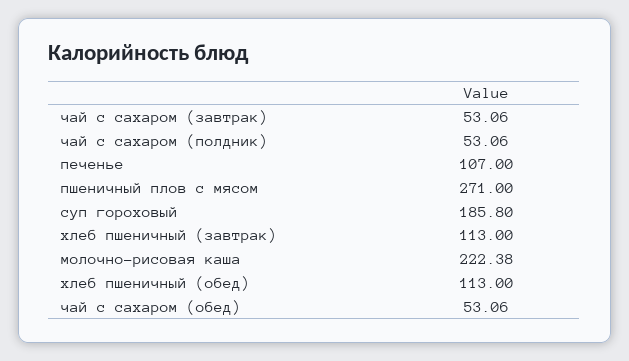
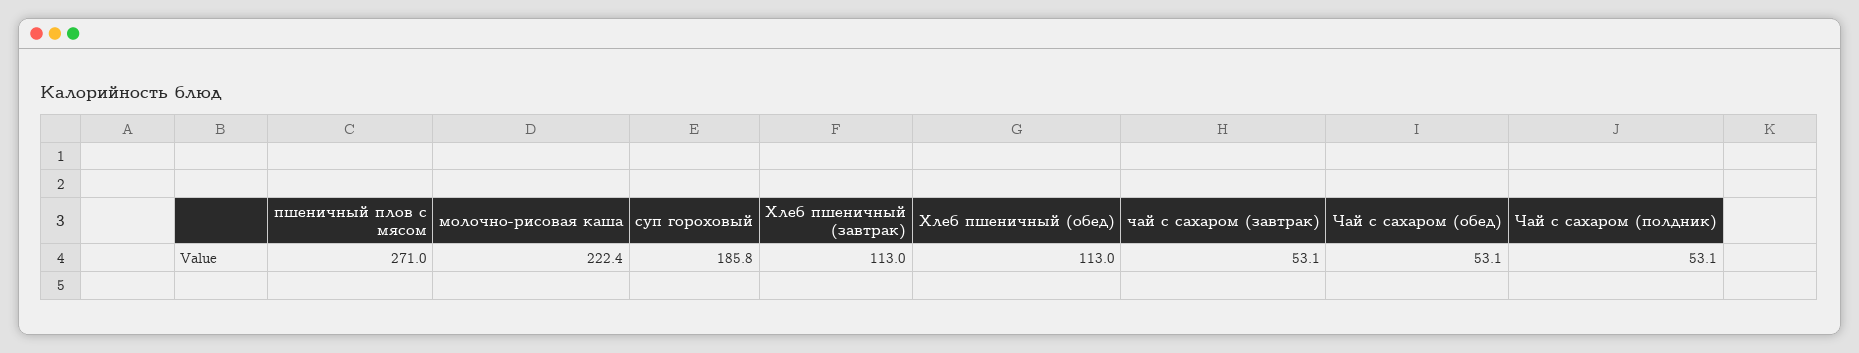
печенье: 107 -> none

